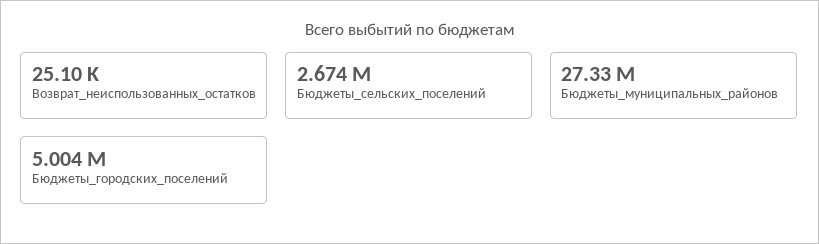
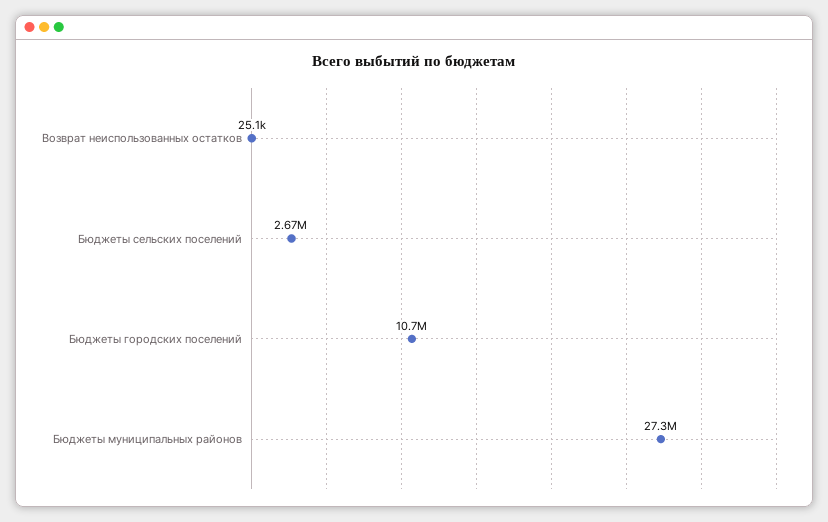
Бюджеты_городских_поселений: 5004000 -> 10700000

